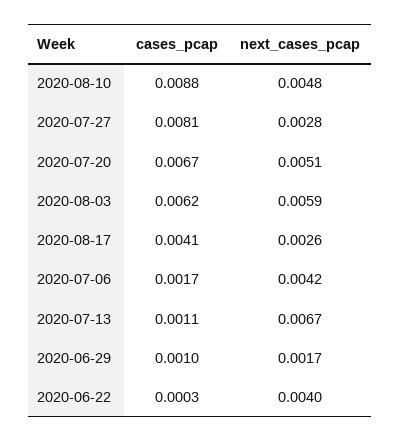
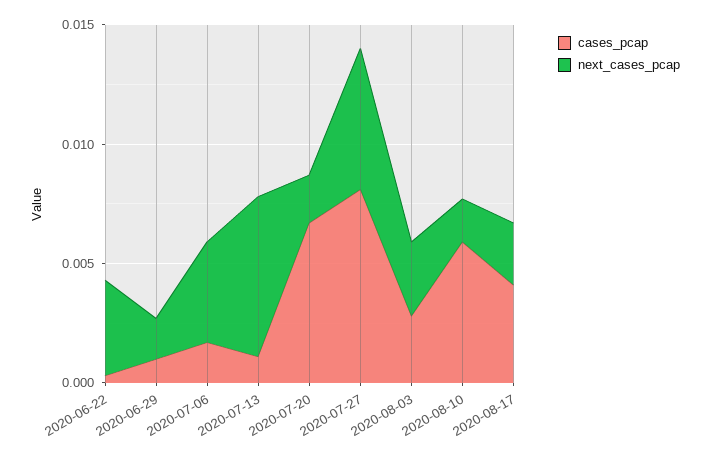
cases_pcap, 2020-08-10: 0.0088 -> 0.006
next_cases_pcap, 2020-08-10: 0.0048 -> 0.002
next_cases_pcap, 2020-07-27: 0.0028 -> 0.006
next_cases_pcap, 2020-07-20: 0.0051 -> 0.002
cases_pcap, 2020-08-03: 0.0062 -> 0.003
next_cases_pcap, 2020-08-03: 0.0059 -> 0.003

